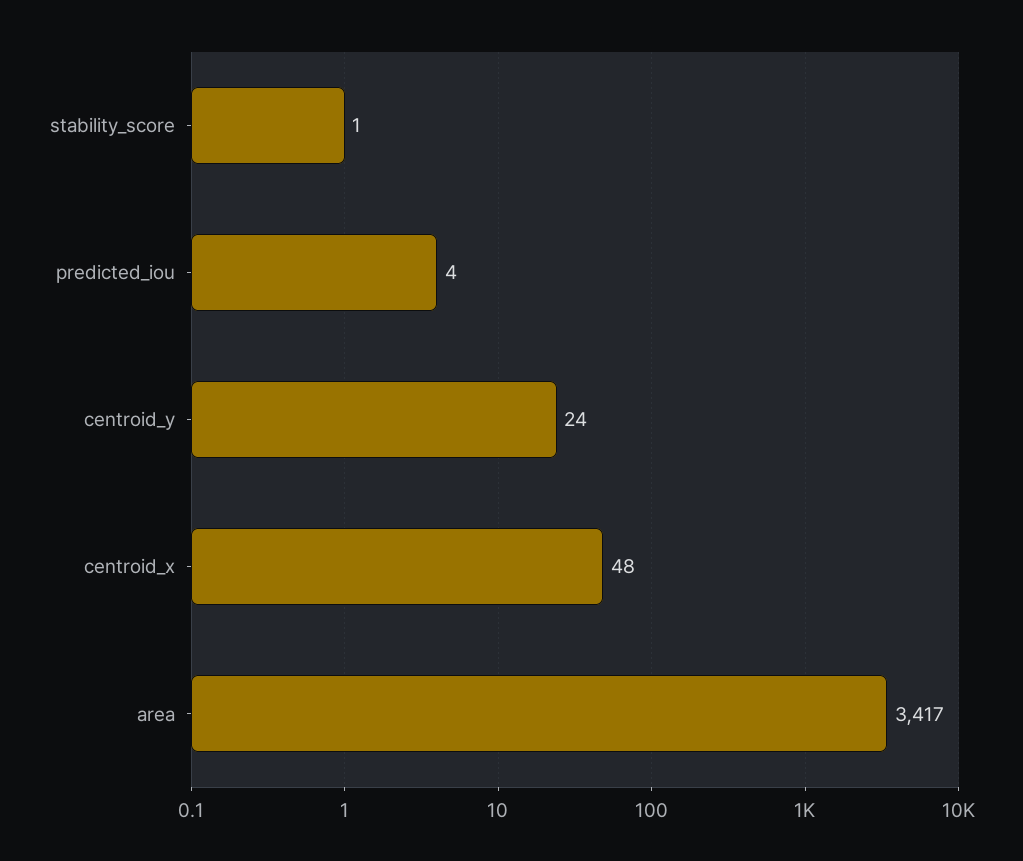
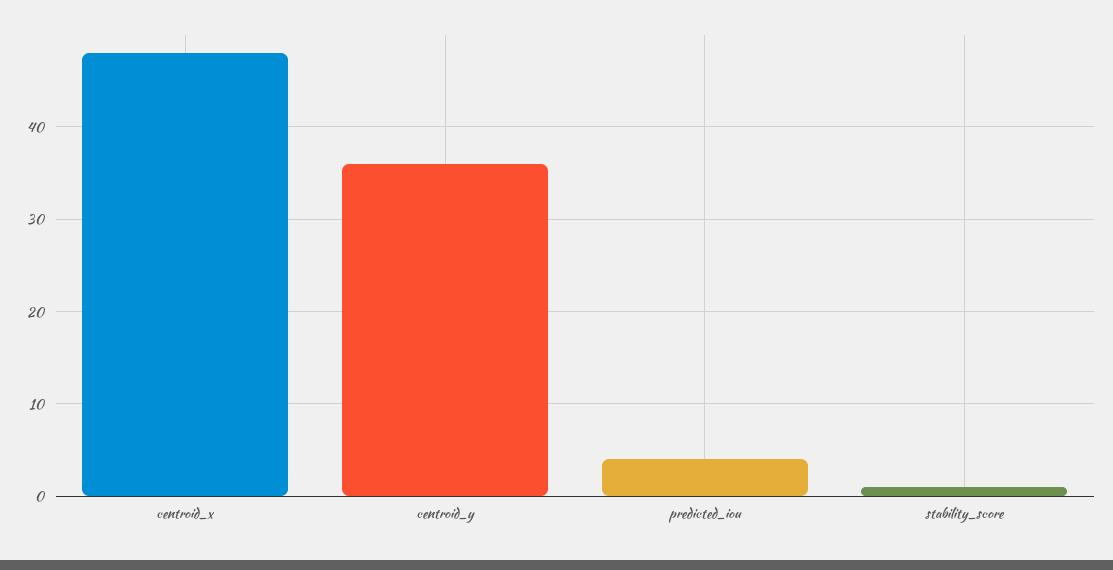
centroid_y: 24 -> 36
area: 3417 -> none

